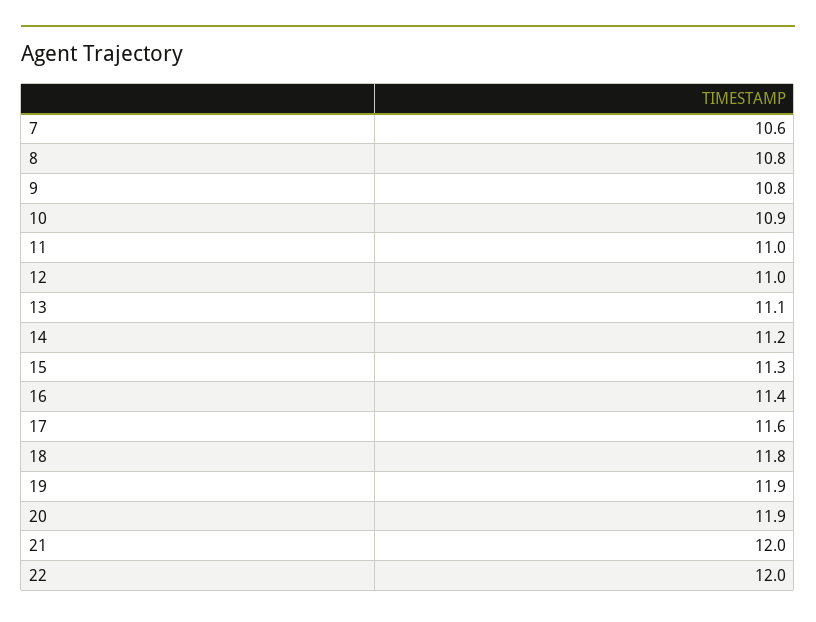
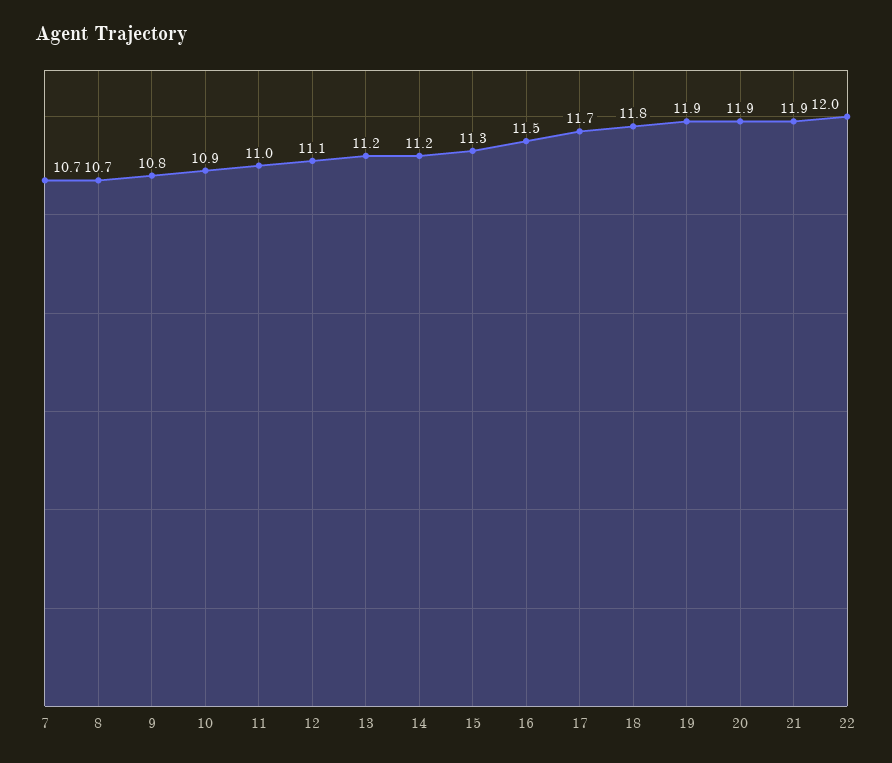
7: 10.6 -> 10.7
8: 10.8 -> 10.7
12: 11 -> 11.1
13: 11.1 -> 11.2
16: 11.4 -> 11.5
17: 11.6 -> 11.7
21: 12 -> 11.9

